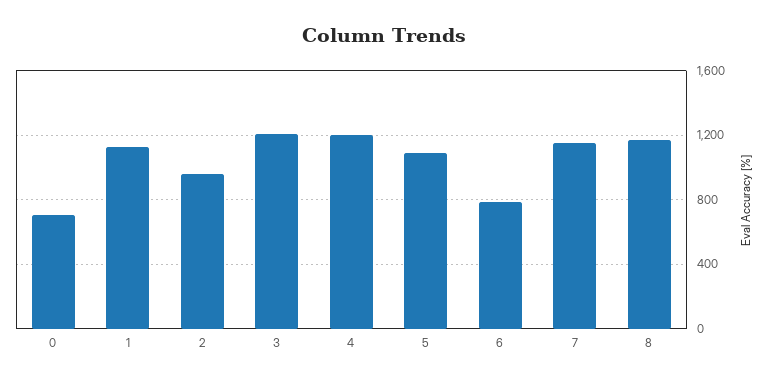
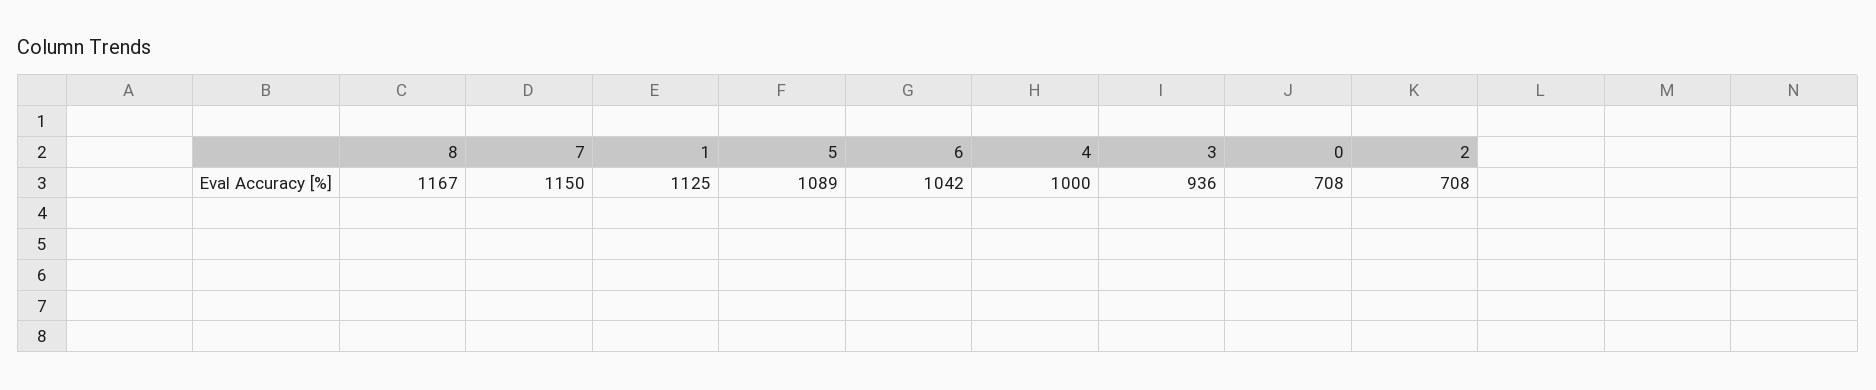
2: 950 -> 708
3: 1200 -> 936
4: 1200 -> 1000
6: 800 -> 1042

